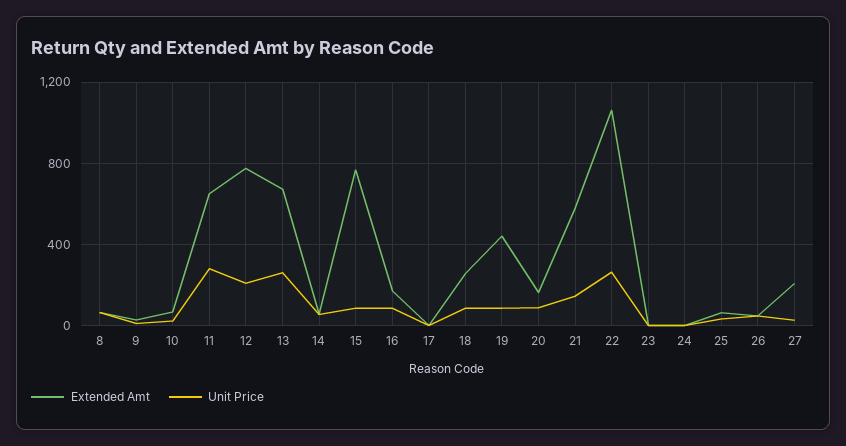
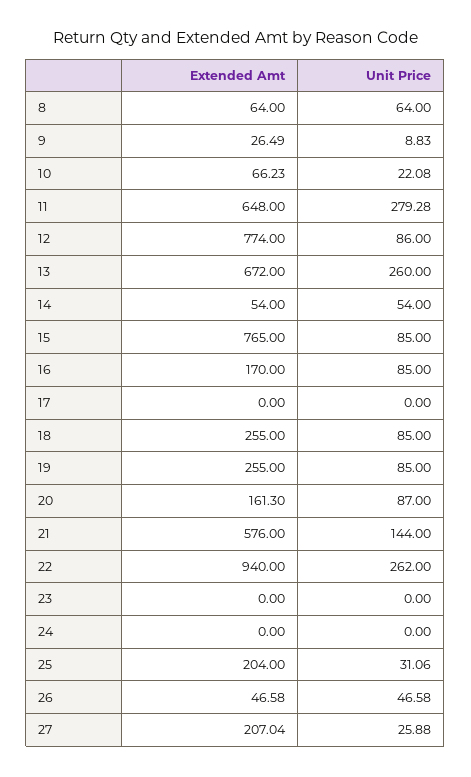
Unit Price, 12: 200 -> 86
Extended Amt, 19: 450 -> 255
Extended Amt, 22: 1050 -> 940
Extended Amt, 25: 50 -> 204

